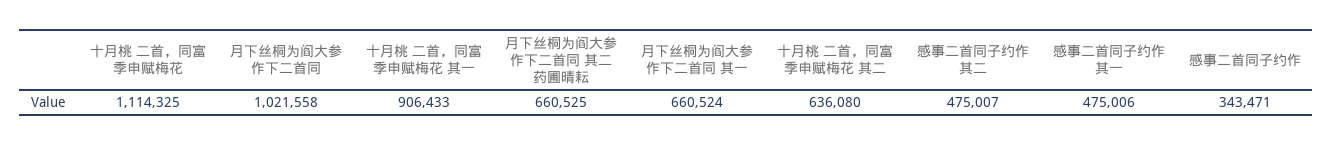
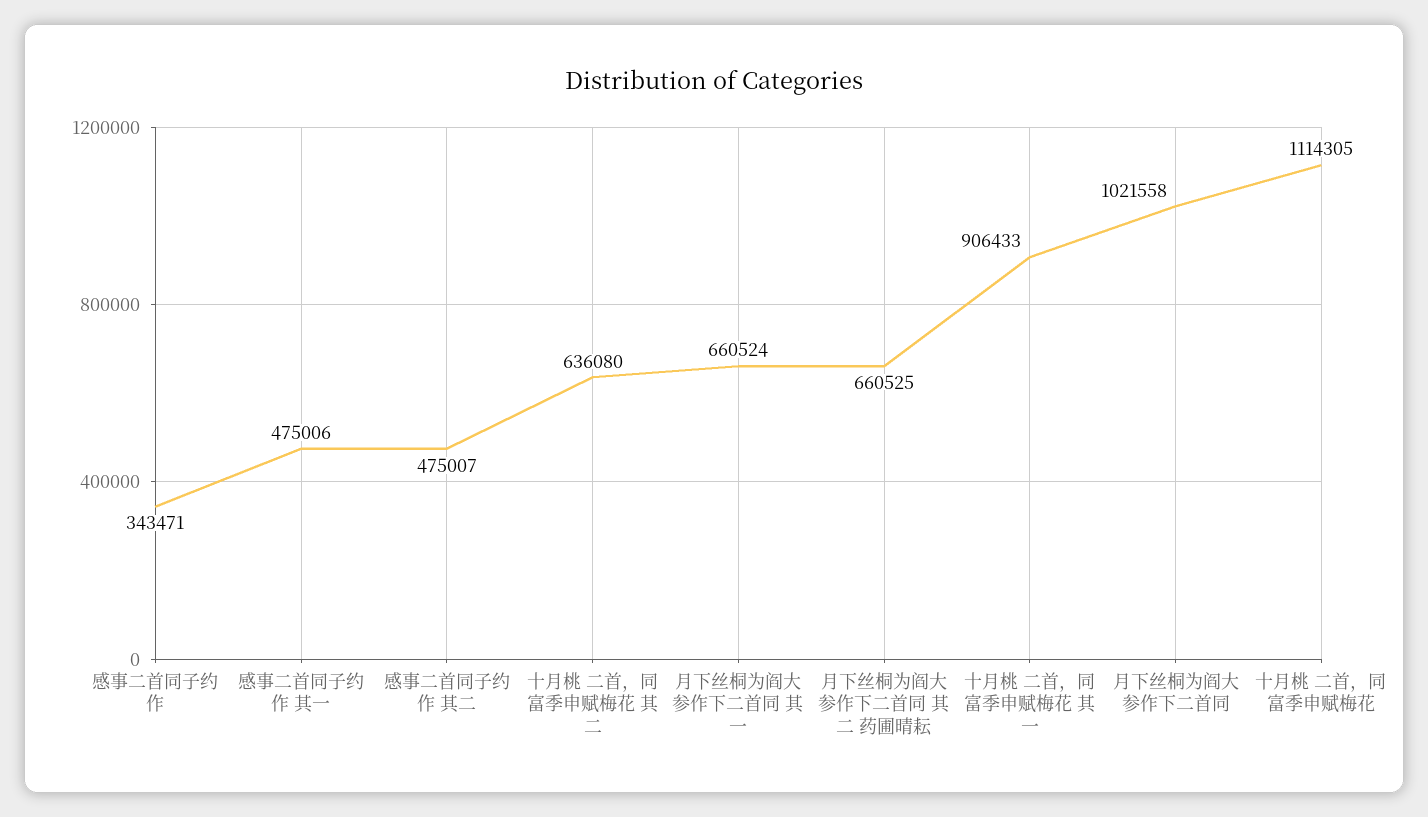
十月桃 二首，同富季申赋梅花: 1114325 -> 1114305

